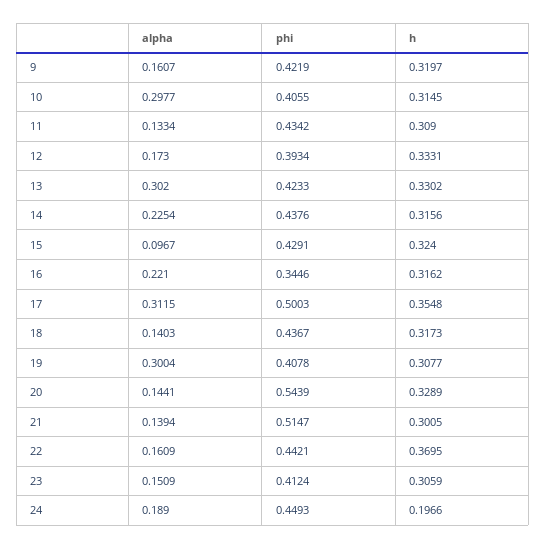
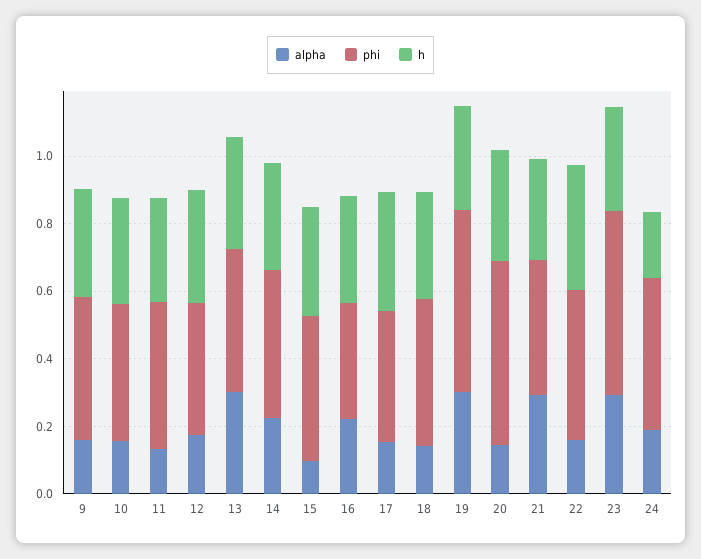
alpha, 10: 0.2977 -> 0.15
alpha, 17: 0.3115 -> 0.15
phi, 17: 0.5003 -> 0.4
phi, 19: 0.4078 -> 0.55
alpha, 21: 0.1394 -> 0.3
phi, 21: 0.5147 -> 0.4
alpha, 23: 0.1509 -> 0.3
phi, 23: 0.4124 -> 0.55

